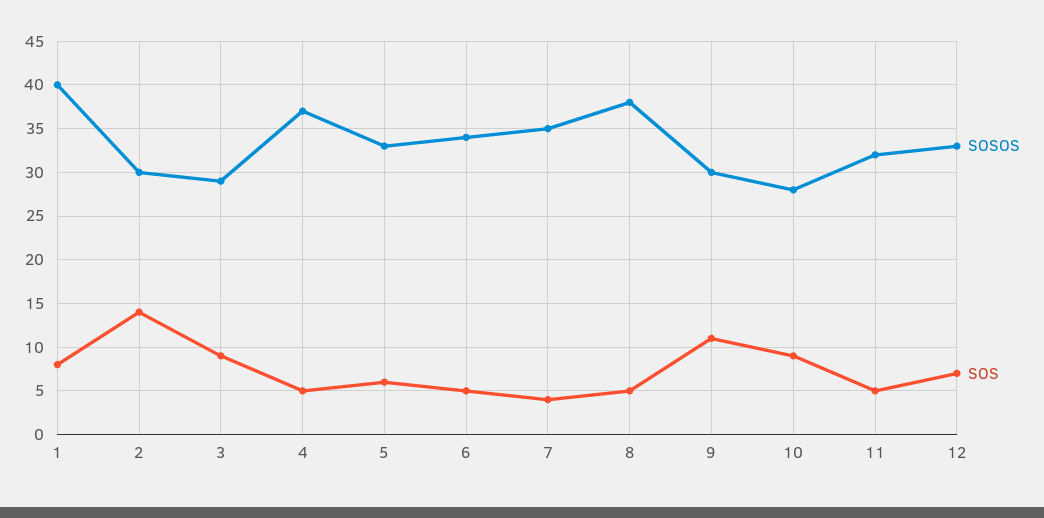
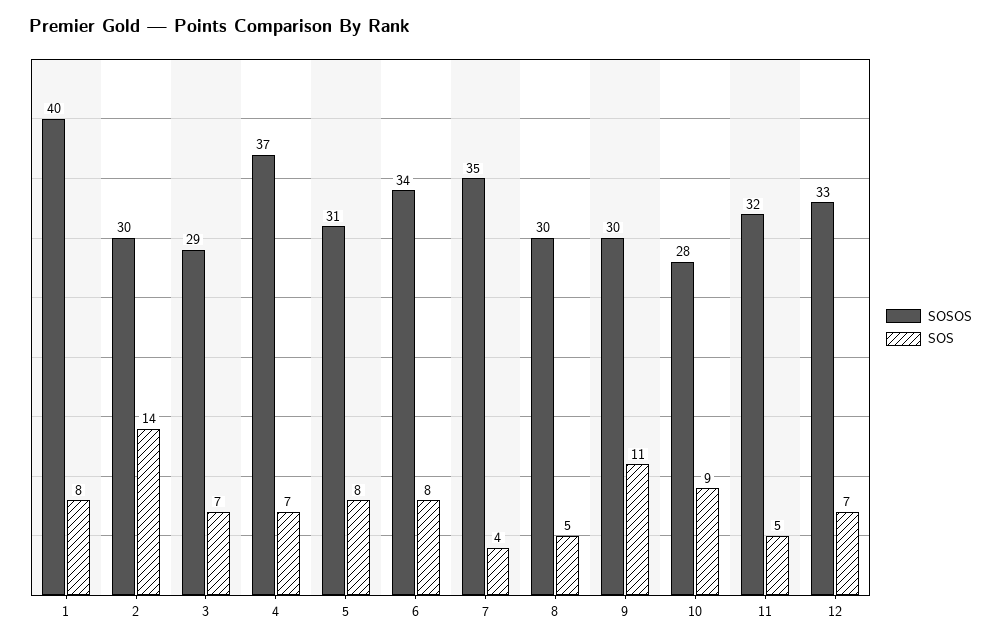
SOS, 3: 9 -> 7
SOS, 4: 5 -> 7
SOSOS, 5: 33 -> 31
SOS, 5: 6 -> 8
SOS, 6: 5 -> 8
SOSOS, 8: 38 -> 30

